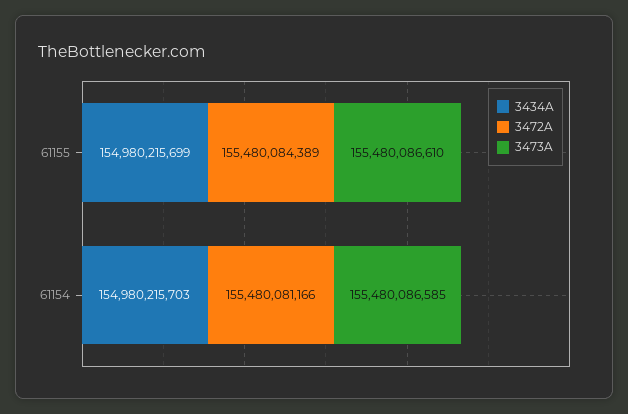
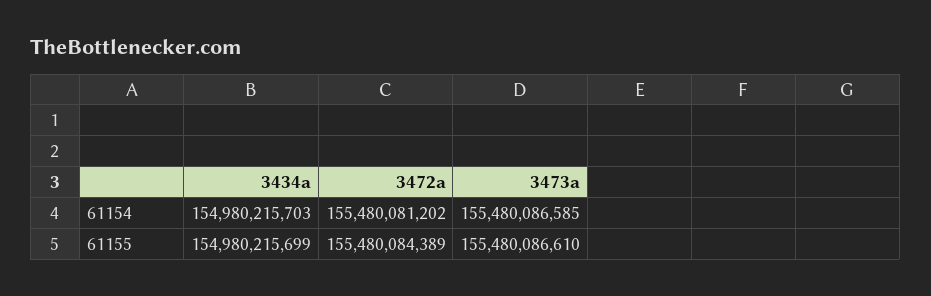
3472A, 61154: 155480081166 -> 155480081202

